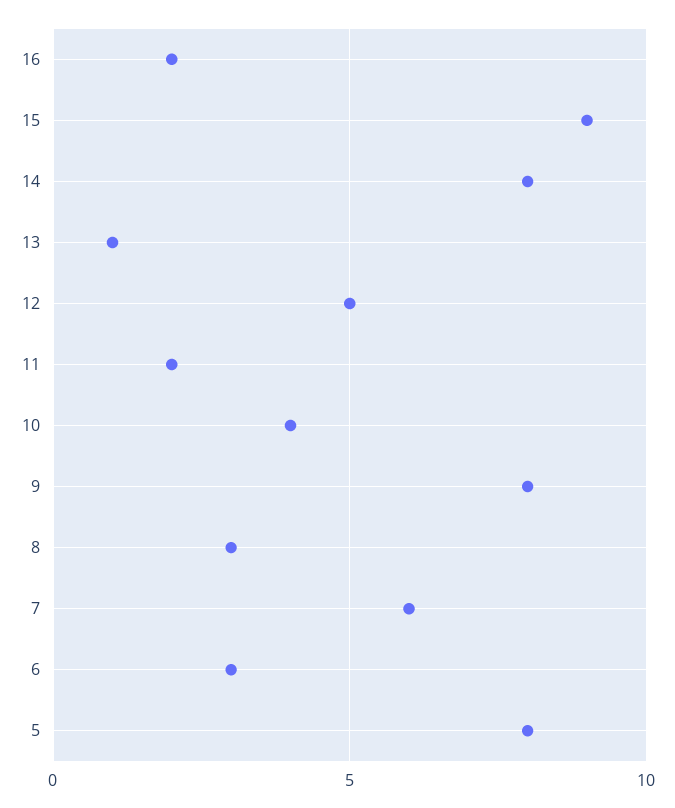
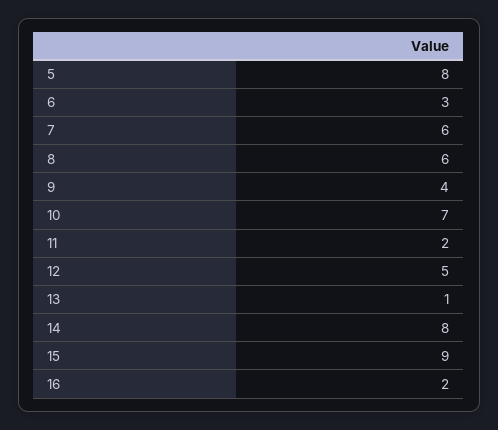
10: 4 -> 7
9: 8 -> 4
8: 3 -> 6

